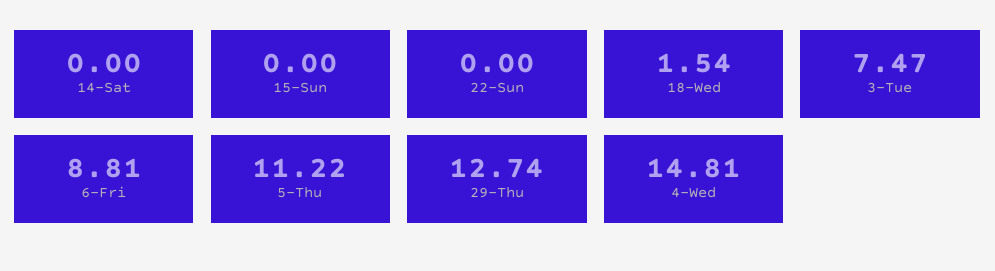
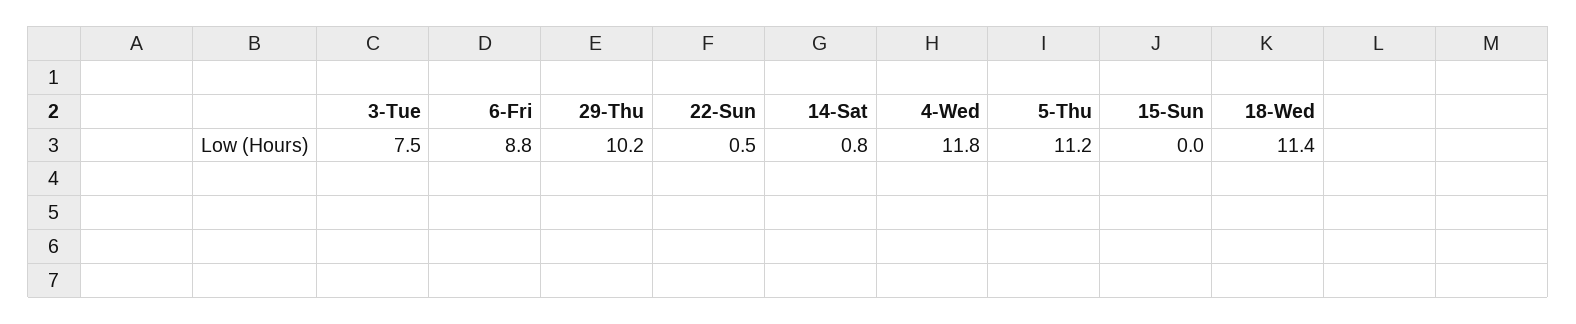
14-Sat: 0 -> 0.8
22-Sun: 0 -> 0.5
18-Wed: 1.54 -> 11.4
29-Thu: 12.74 -> 10.2
4-Wed: 14.81 -> 11.8

